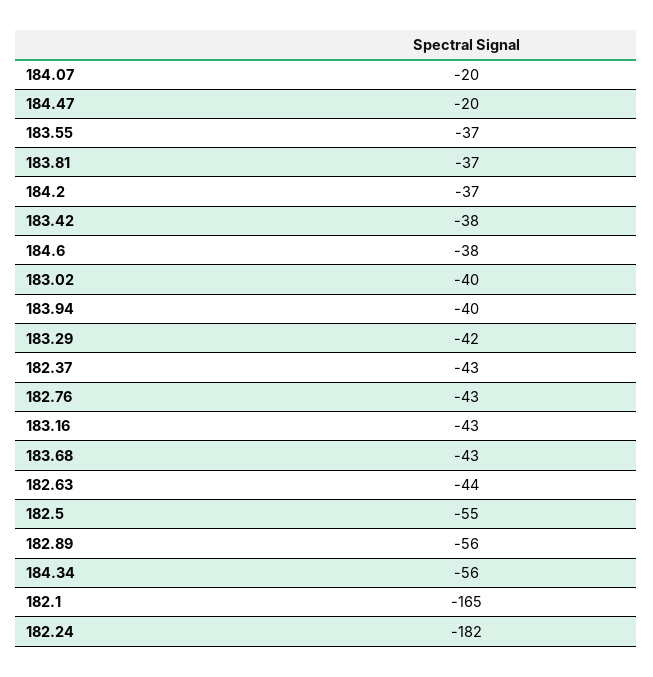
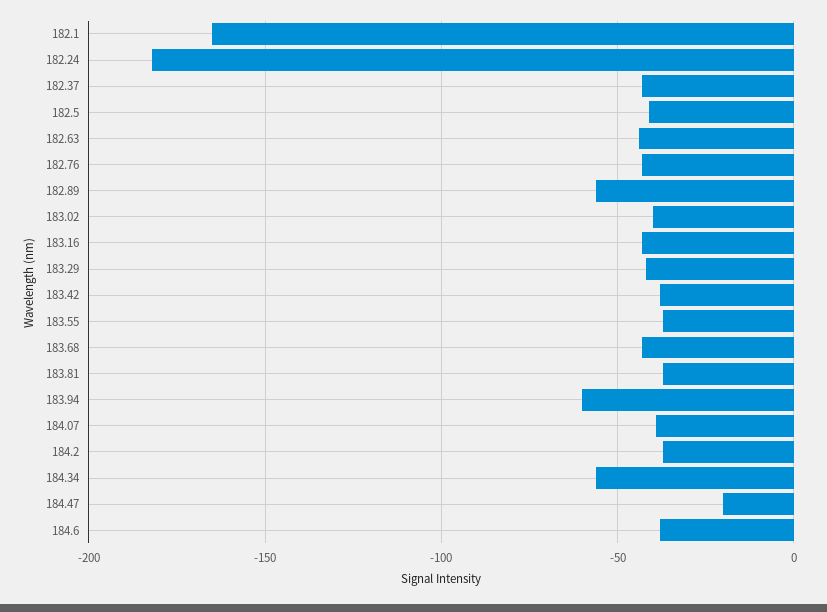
184.07: -20 -> -40
183.94: -40 -> -60
182.5: -55 -> -40

